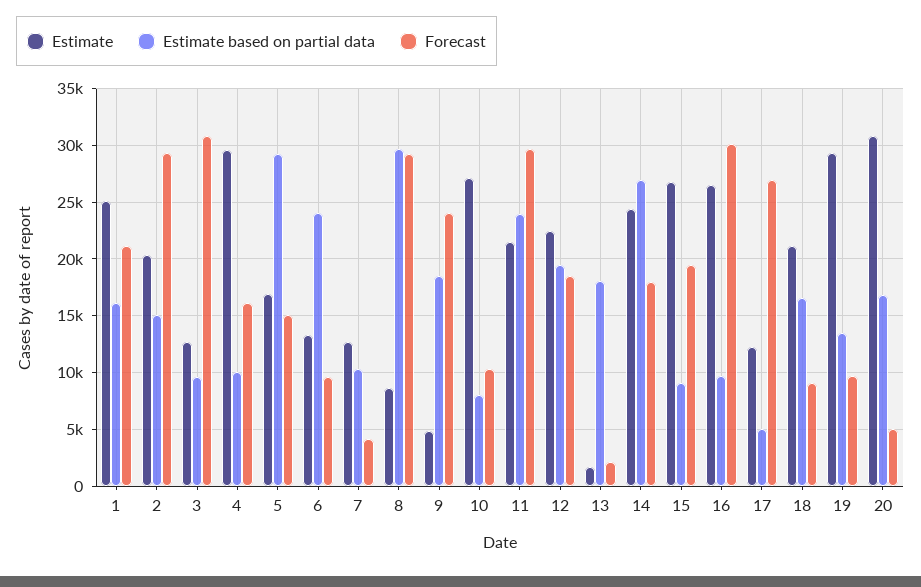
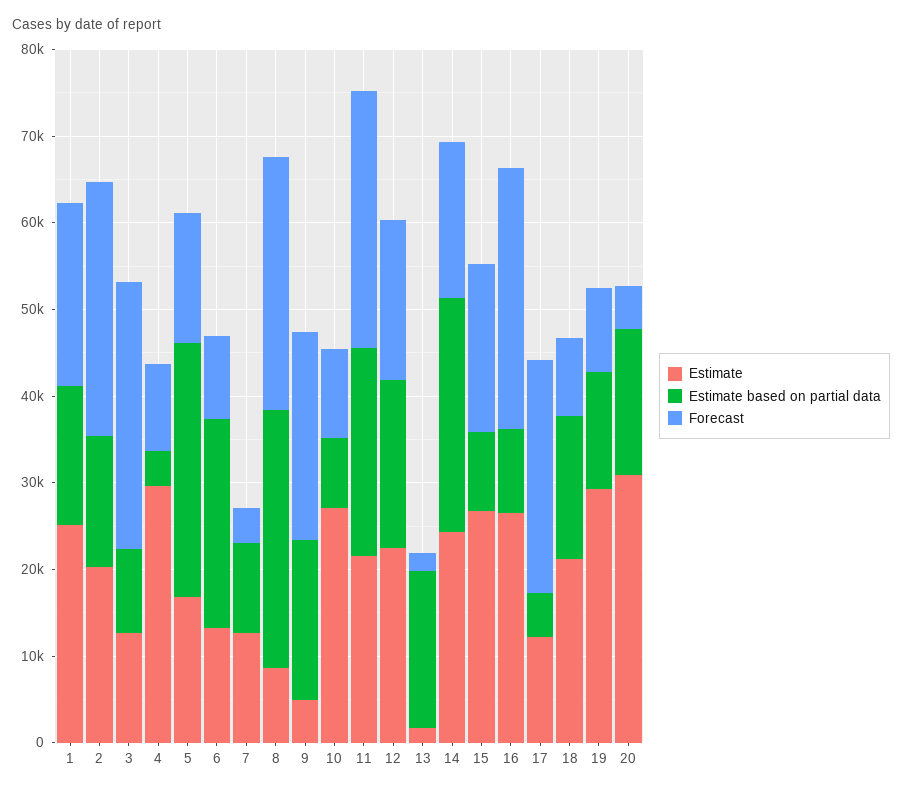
Estimate based on partial data, 4: 10000 -> 4000
Forecast, 4: 16000 -> 10000

